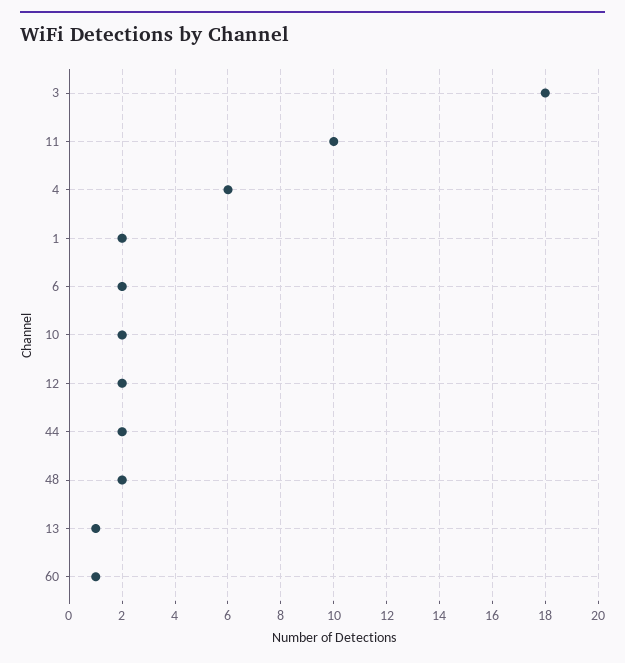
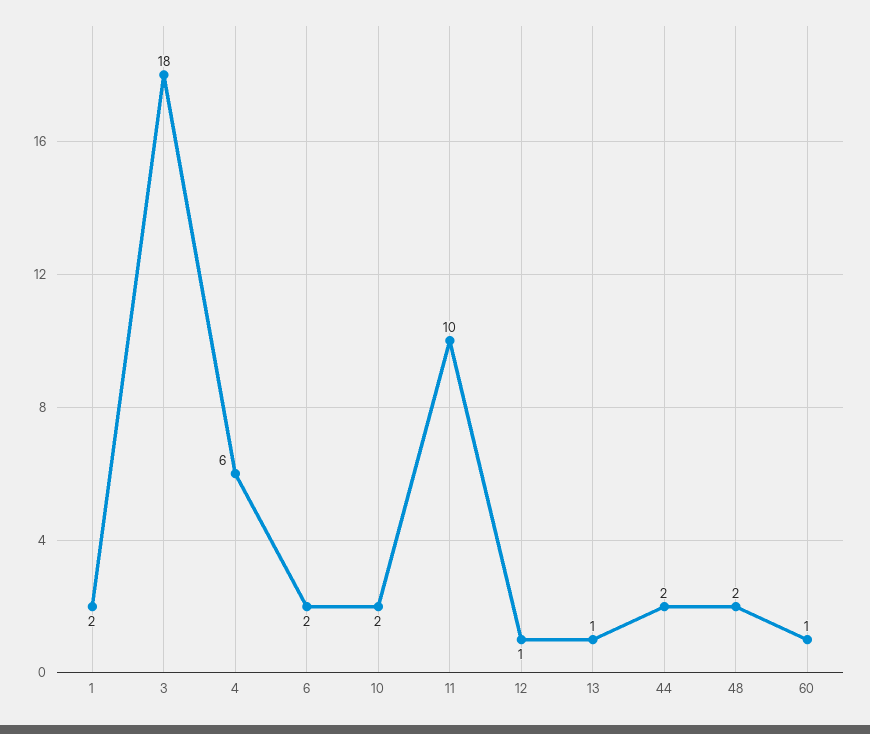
12: 2 -> 1

